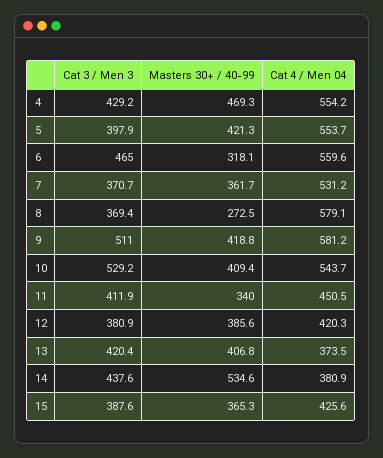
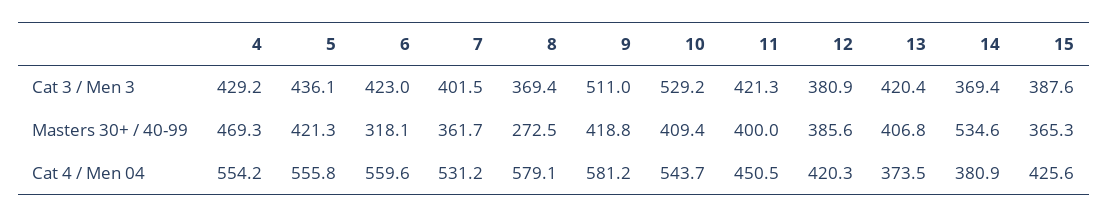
Cat 3 / Men 3, 5: 397.9 -> 436.1
Cat 4 / Men 04, 5: 553.7 -> 555.8
Cat 3 / Men 3, 6: 465 -> 423
Cat 3 / Men 3, 7: 370.7 -> 401.5
Cat 3 / Men 3, 11: 411.9 -> 421.3
Masters 30+ / 40-99, 11: 340 -> 400
Cat 3 / Men 3, 14: 437.6 -> 369.4

